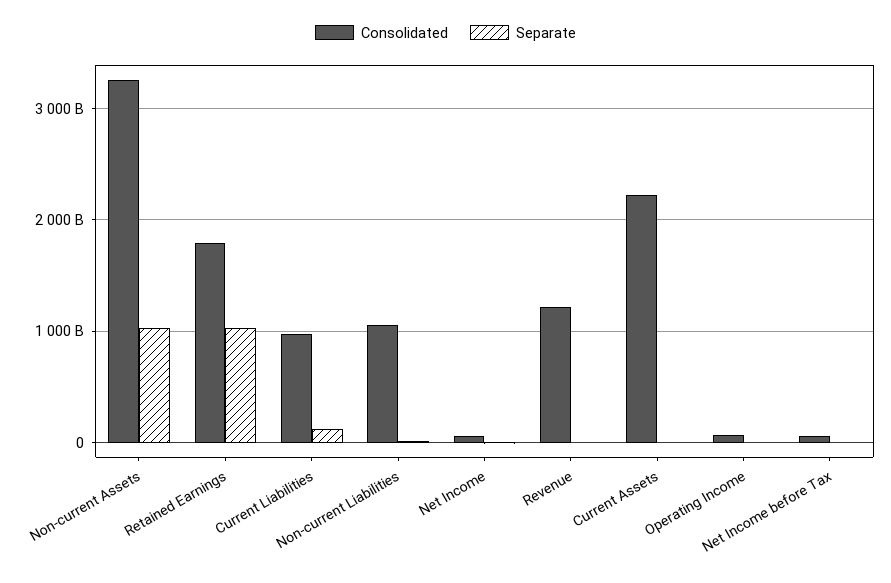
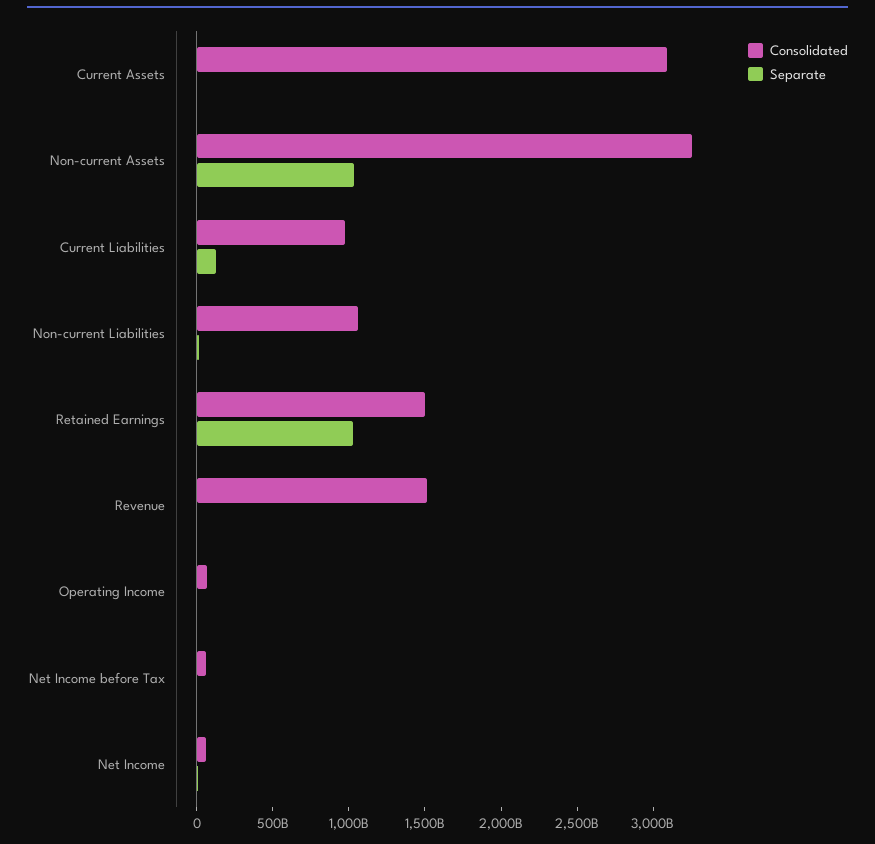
Consolidated, Retained Earnings: 1800000000000 -> 1500000000000
Consolidated, Revenue: 1200000000000 -> 1500000000000
Consolidated, Current Assets: 2200000000000 -> 3100000000000

